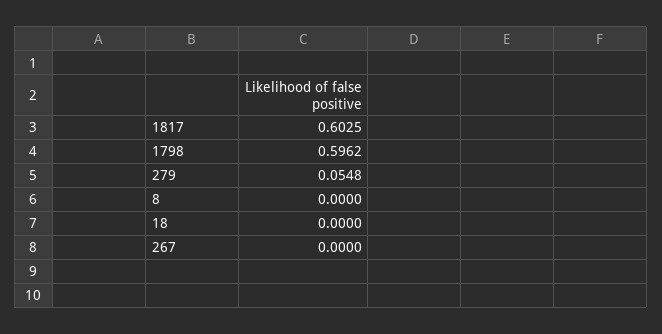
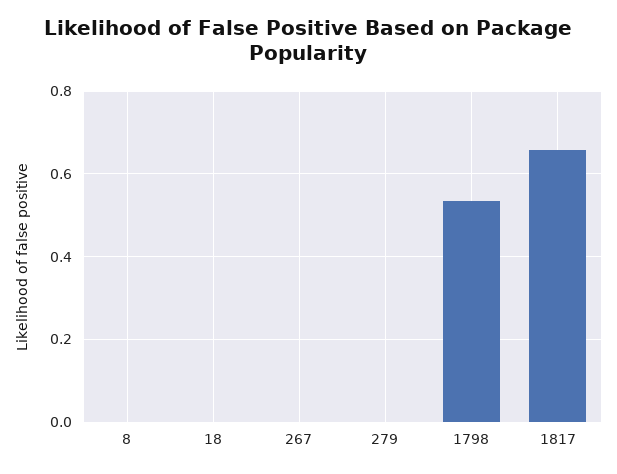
1817: 0.6025 -> 0.66
1798: 0.5962 -> 0.54
279: 0.0548 -> 0

